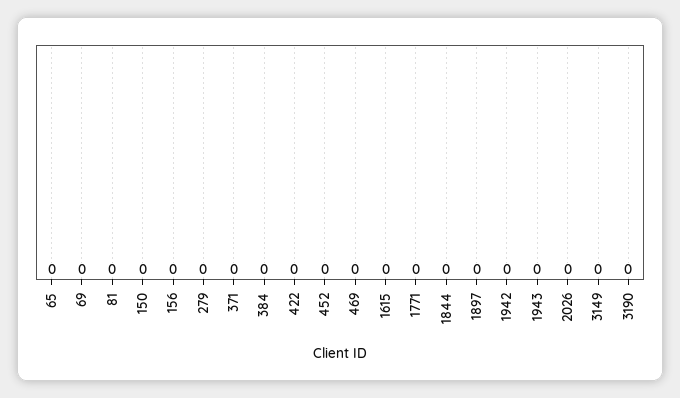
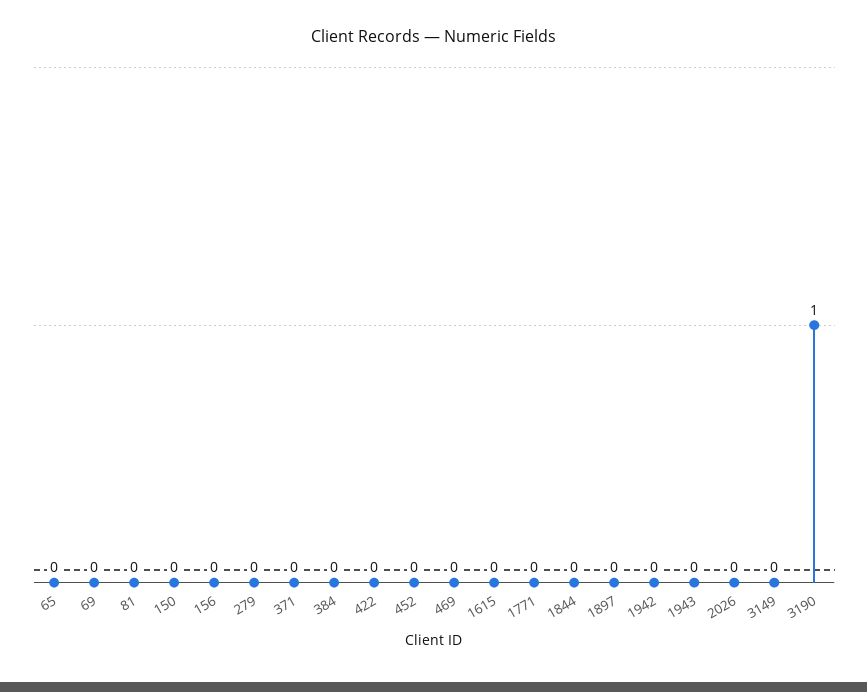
3190: 0 -> 1

